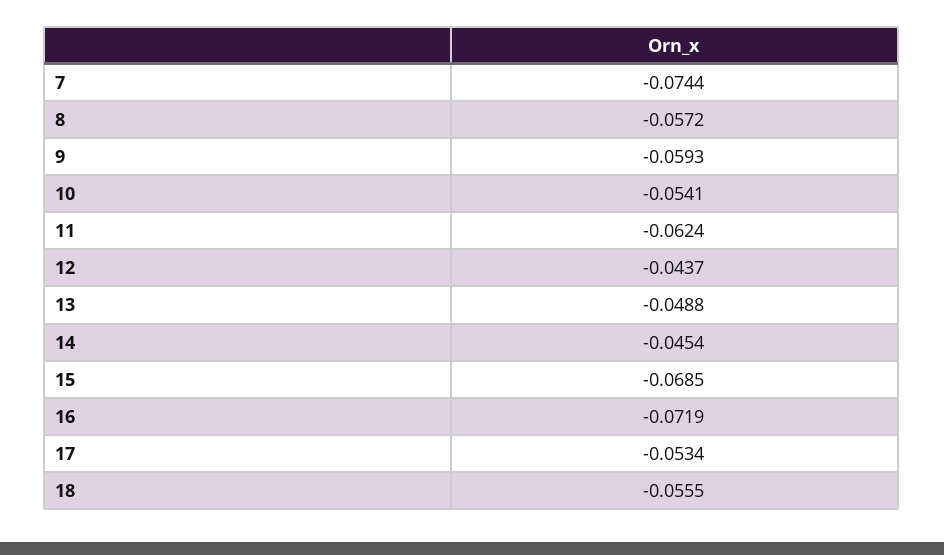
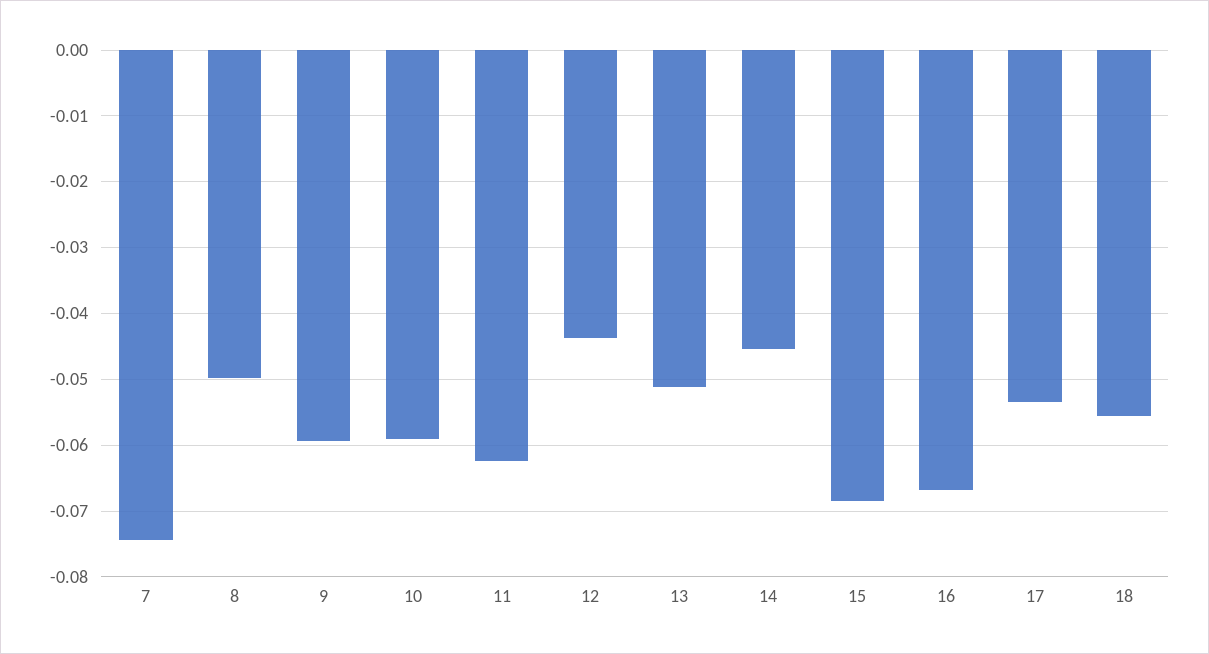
8: -0.0572 -> -0.05
10: -0.0541 -> -0.059
13: -0.0488 -> -0.051
16: -0.0719 -> -0.067

